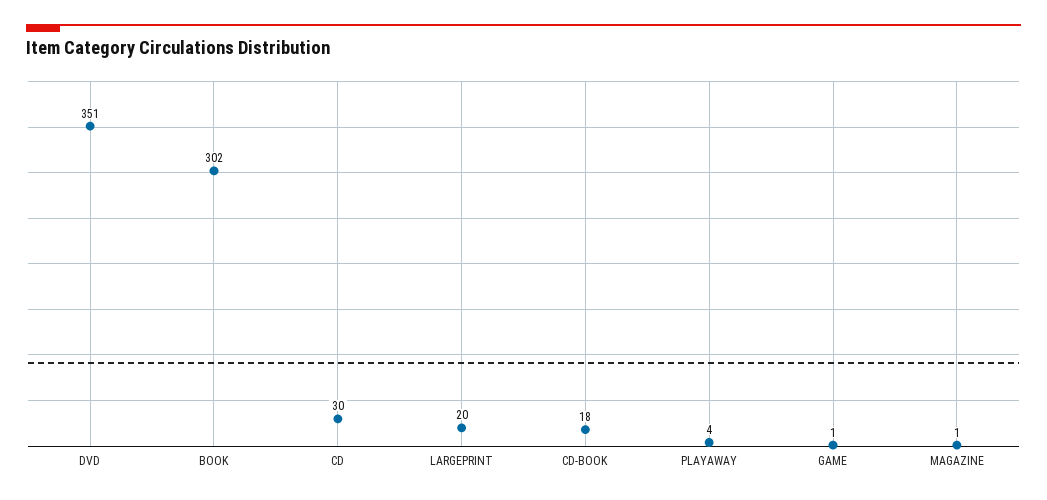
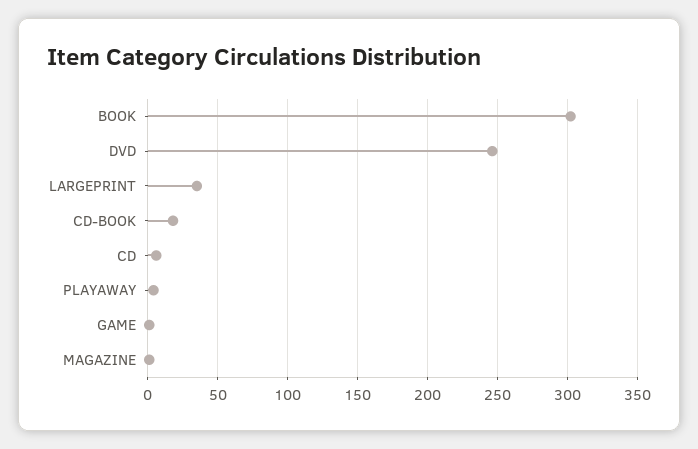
DVD: 351 -> 245
CD: 30 -> 5
LARGEPRINT: 20 -> 35

